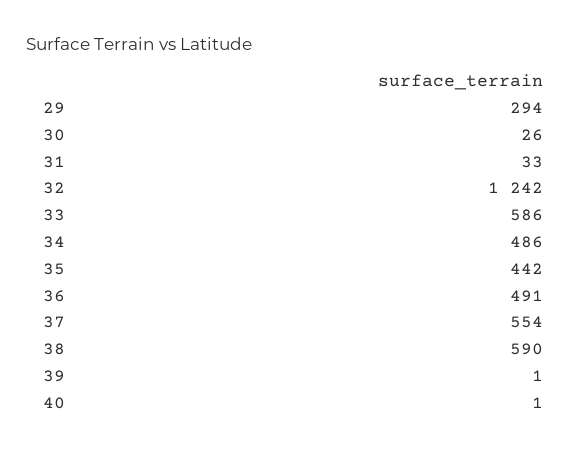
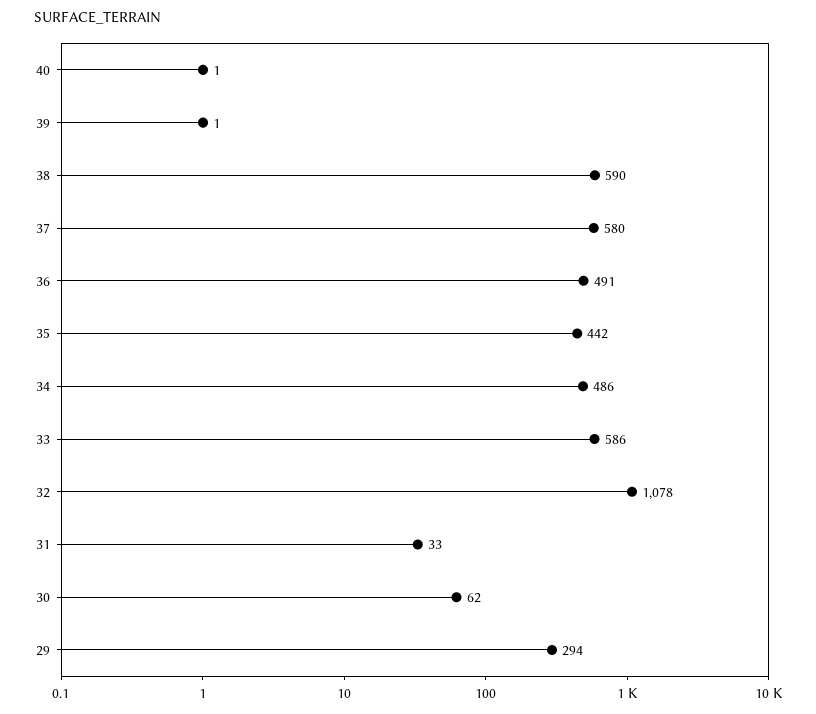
30: 26 -> 62
32: 1242 -> 1078
37: 554 -> 580

